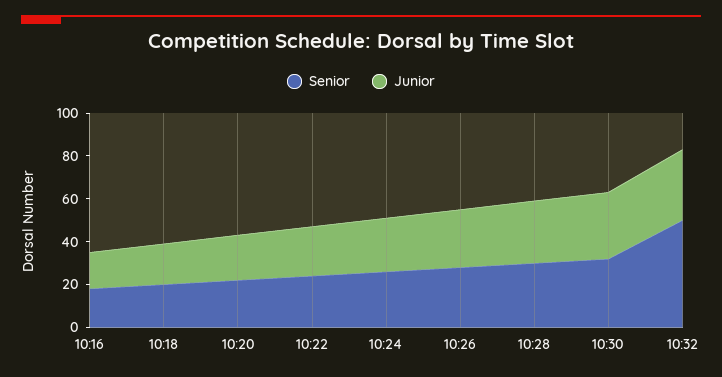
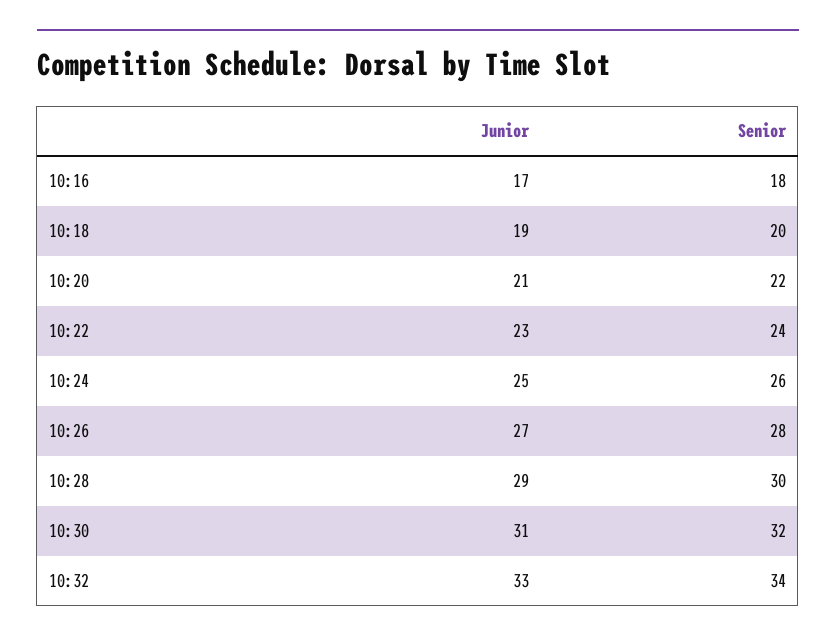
Senior, 10:32: 50 -> 34

